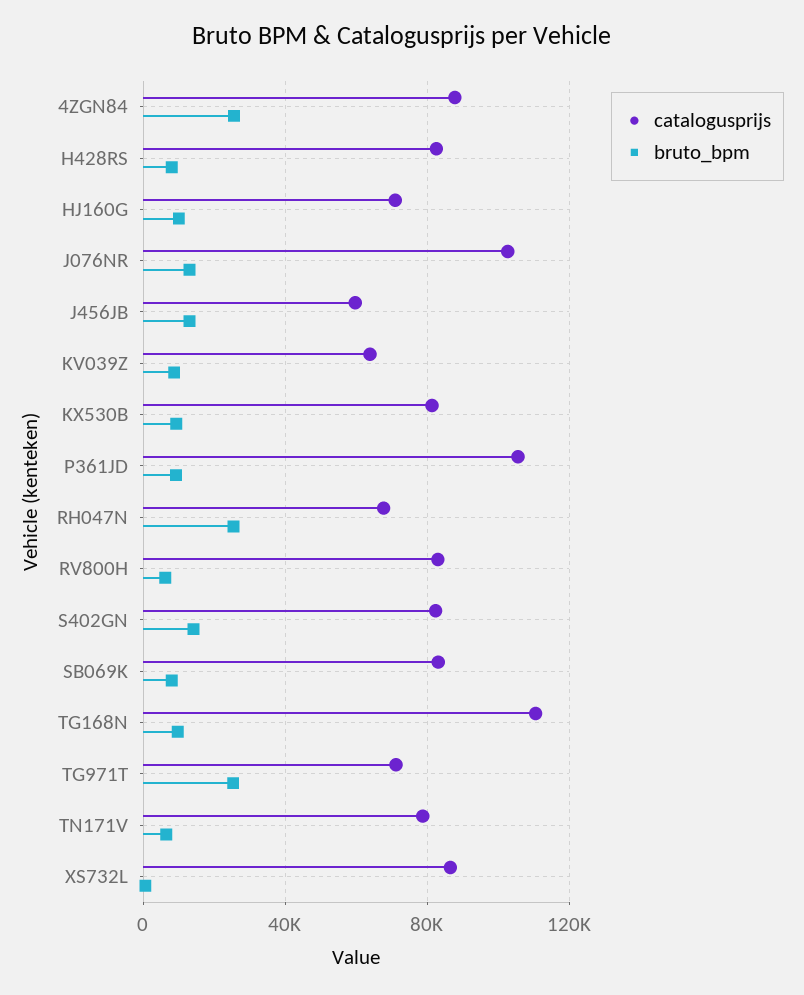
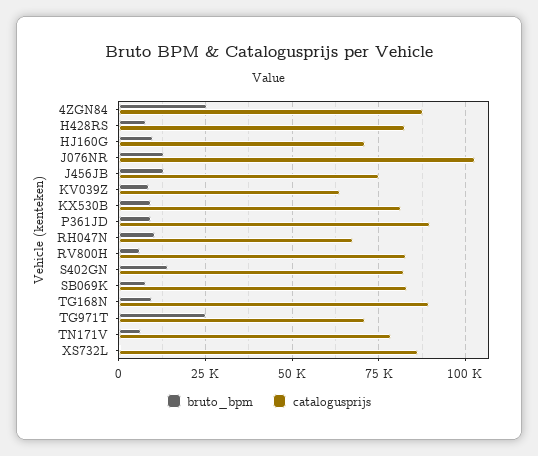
catalogusprijs, J456JB: 60000 -> 75000
catalogusprijs, P361JD: 105000 -> 90000
bruto_bpm, RH047N: 25000 -> 10000
catalogusprijs, TG168N: 110000 -> 90000

